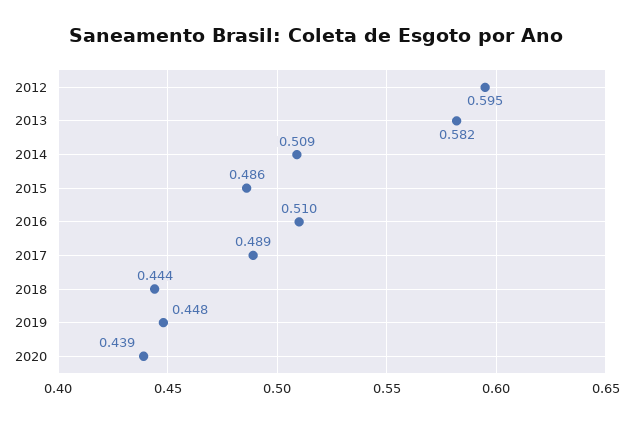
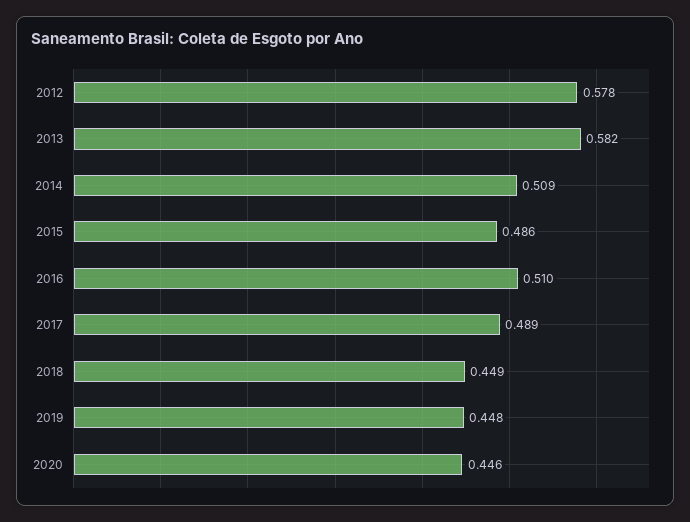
2012: 0.595 -> 0.578
2018: 0.444 -> 0.449
2020: 0.439 -> 0.446

